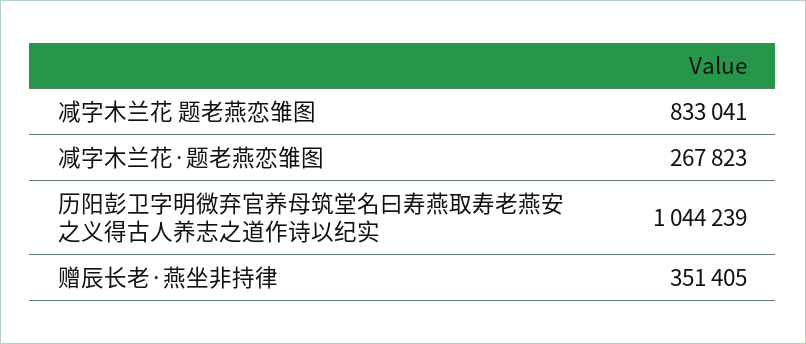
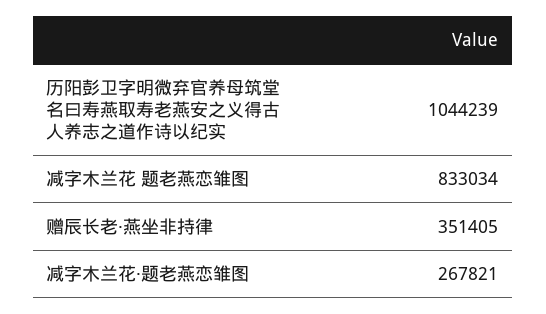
减字木兰花 题老燕恋雏图: 833041 -> 833034
减字木兰花·题老燕恋雏图: 267823 -> 267821

